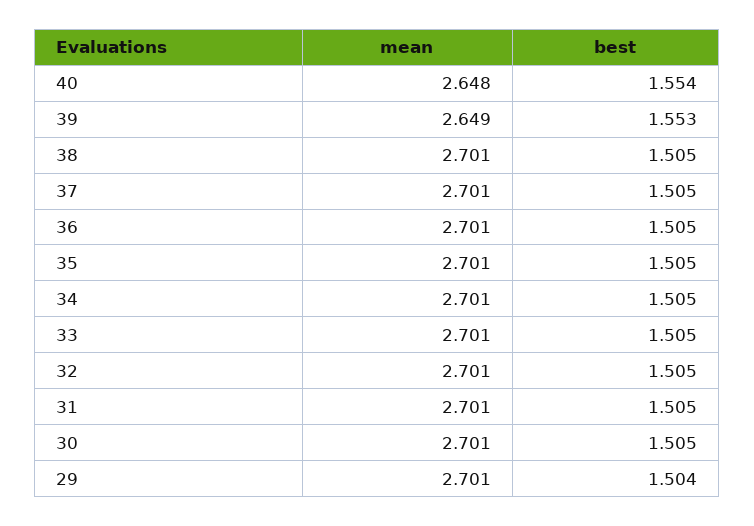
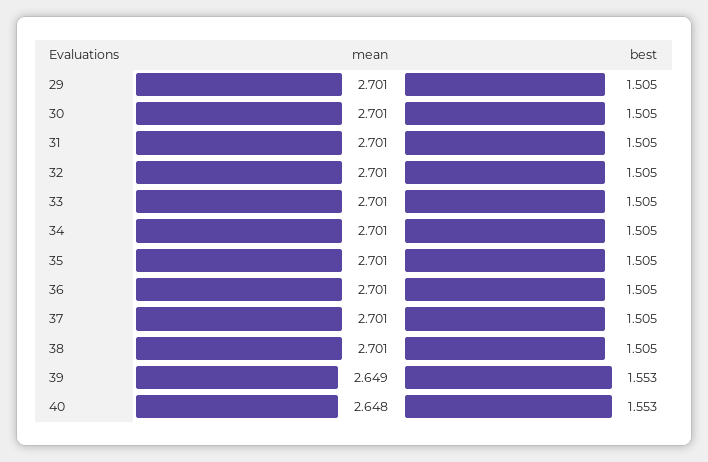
best, 40: 1.554 -> 1.553
best, 29: 1.504 -> 1.505

